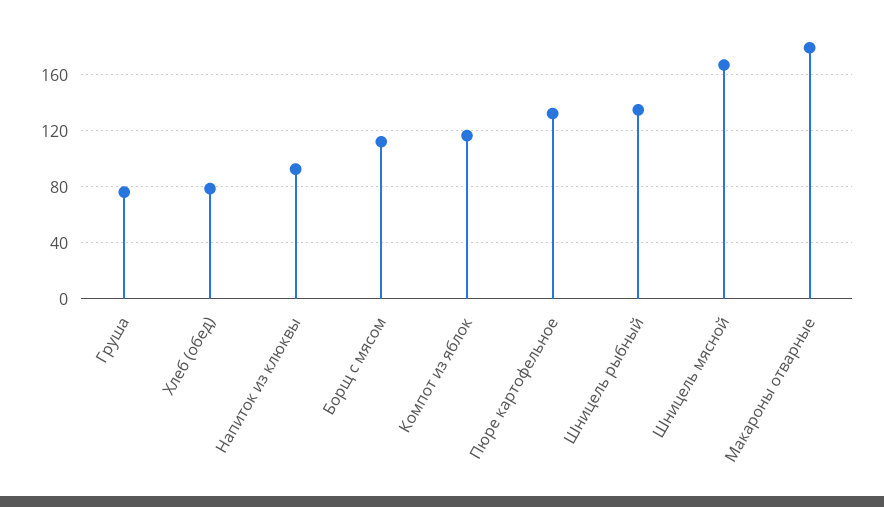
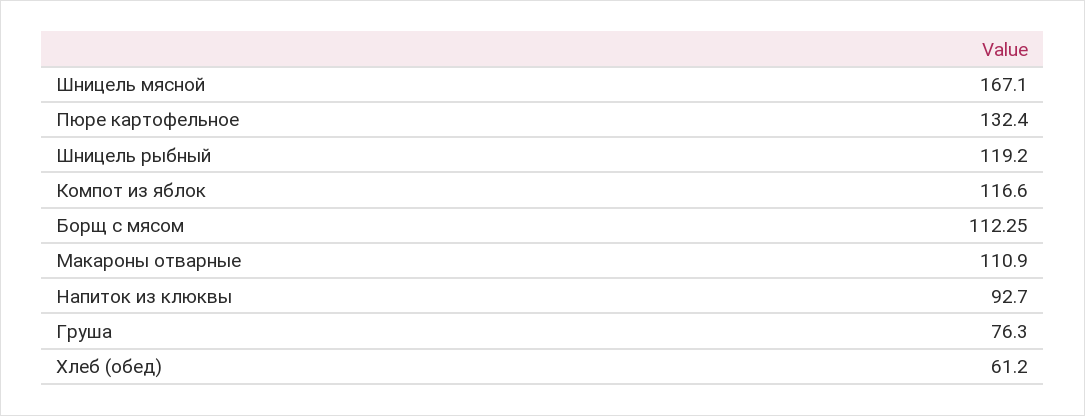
Хлеб (обед): 80 -> 61.2
Шницель рыбный: 135 -> 119.2
Макароны отварные: 180 -> 110.9

